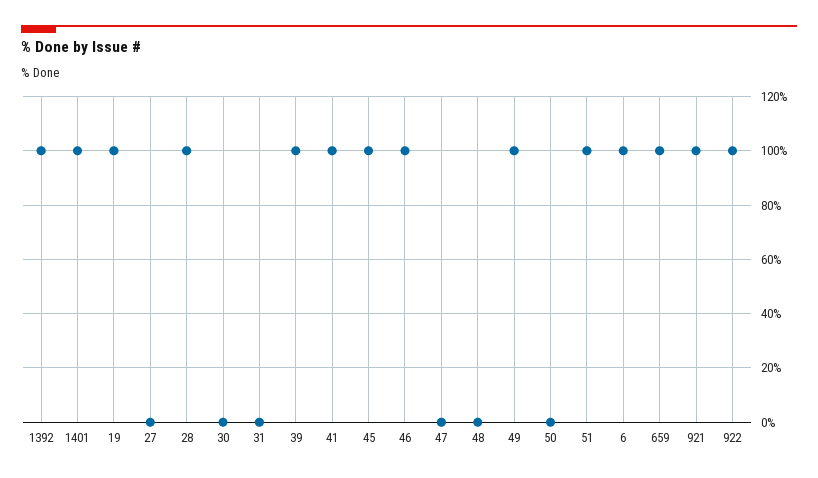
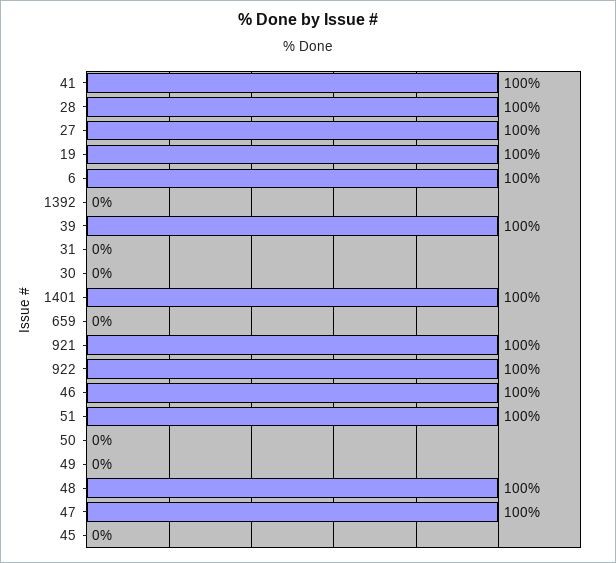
1392: 100 -> 0
27: 0 -> 100
45: 100 -> 0
47: 0 -> 100
48: 0 -> 100
49: 100 -> 0
659: 100 -> 0

